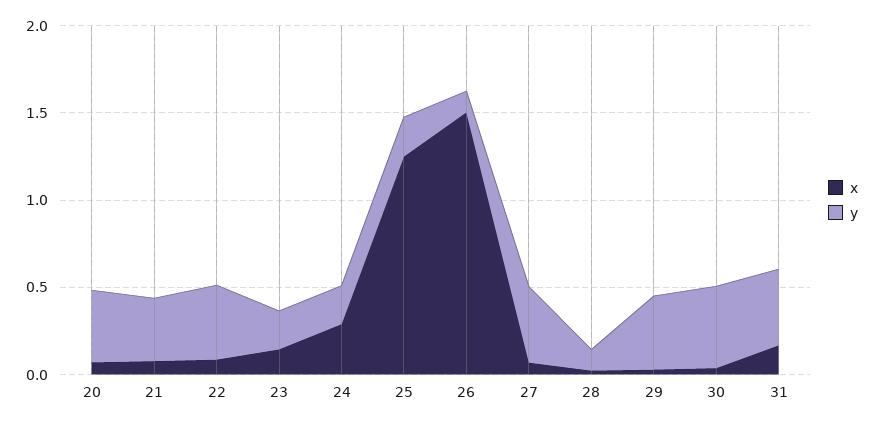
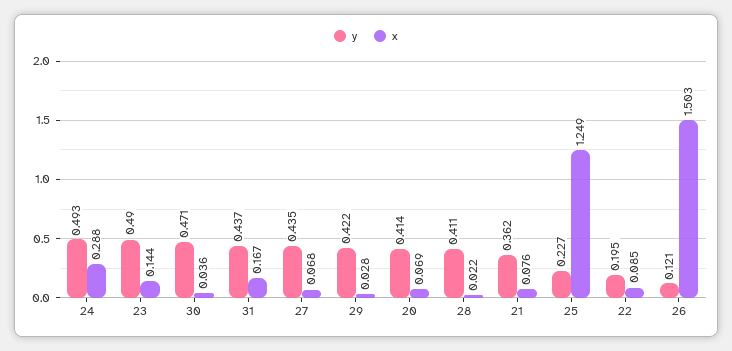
y, 22: 0.4 -> 0.195
y, 23: 0.2 -> 0.49
y, 24: 0.2 -> 0.493
y, 28: 0.1 -> 0.411

